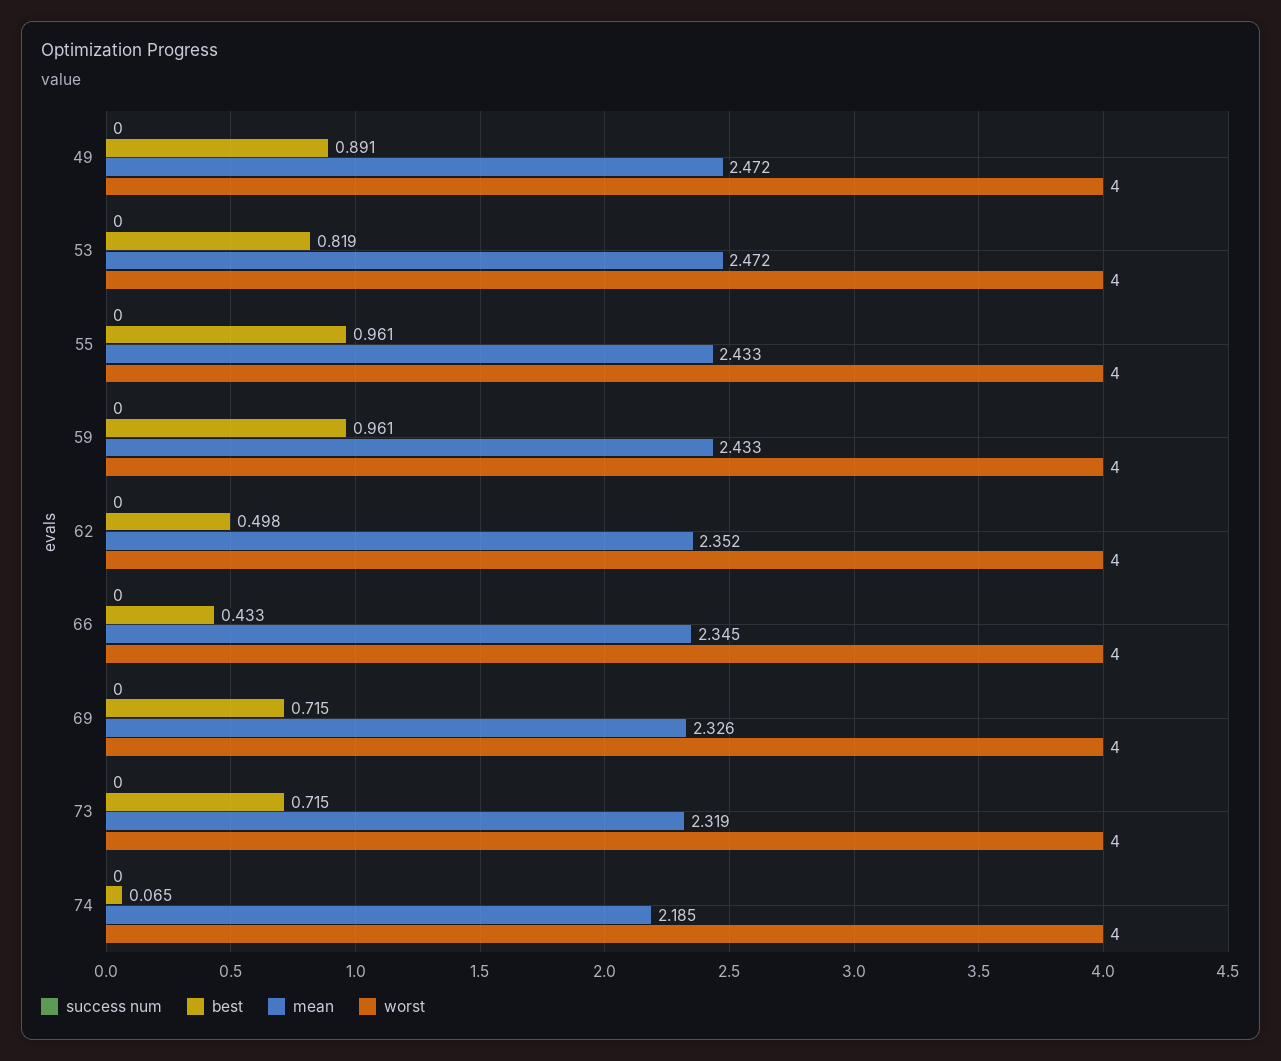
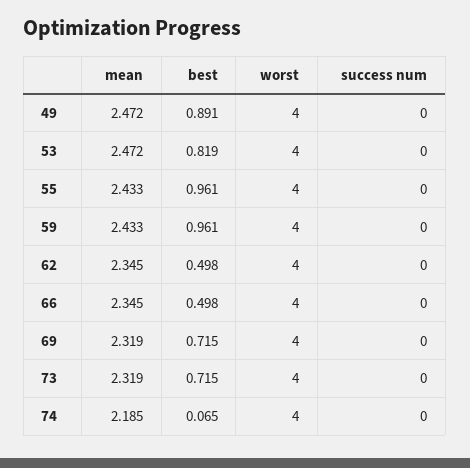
mean, 62: 2.352 -> 2.345
best, 66: 0.433 -> 0.498
mean, 69: 2.326 -> 2.319

